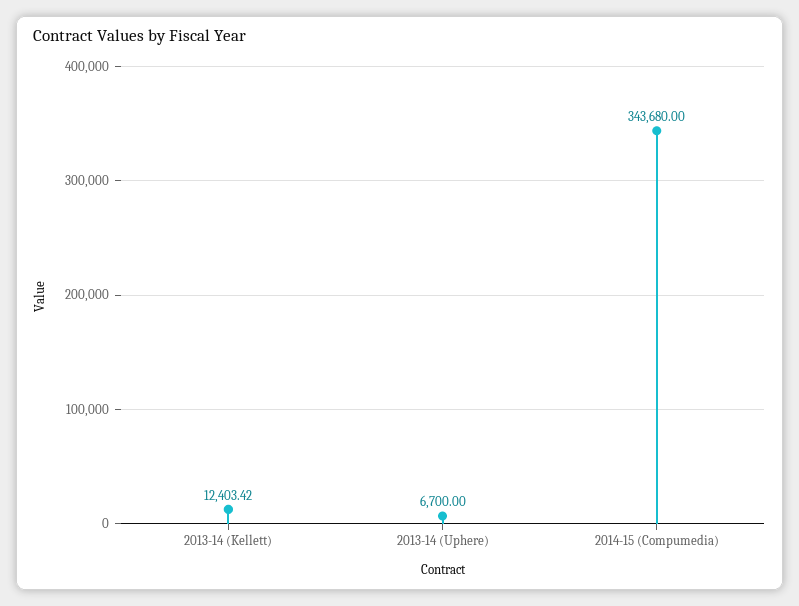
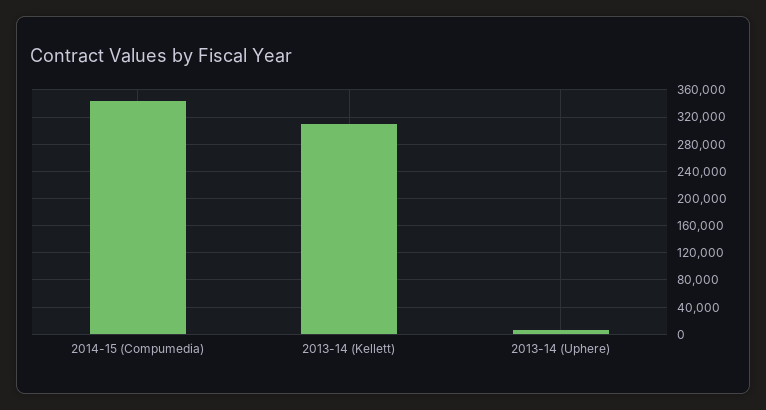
2013-14 (Kellett): 12403.42 -> 310000

